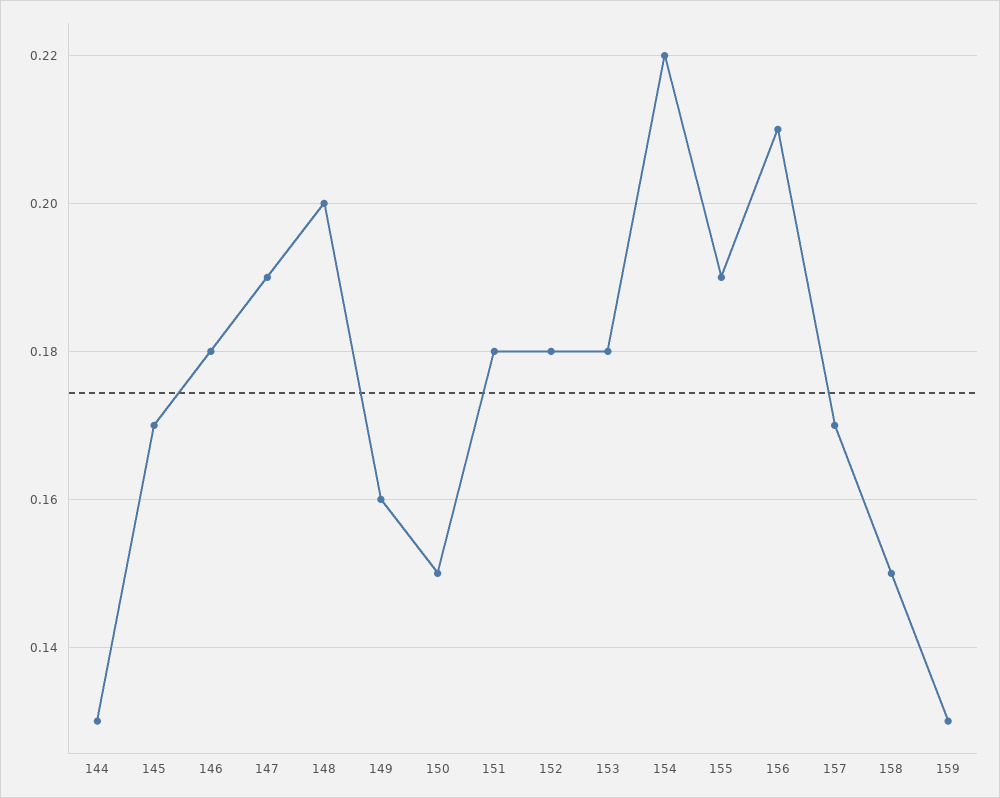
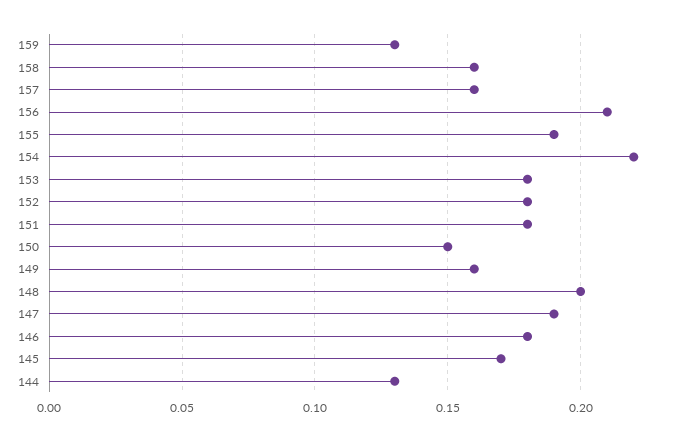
157: 0.17 -> 0.16
158: 0.15 -> 0.16

